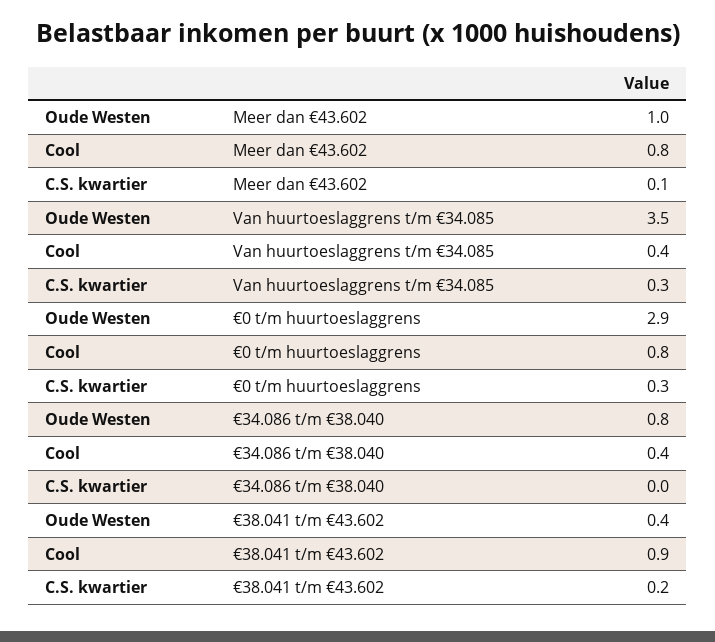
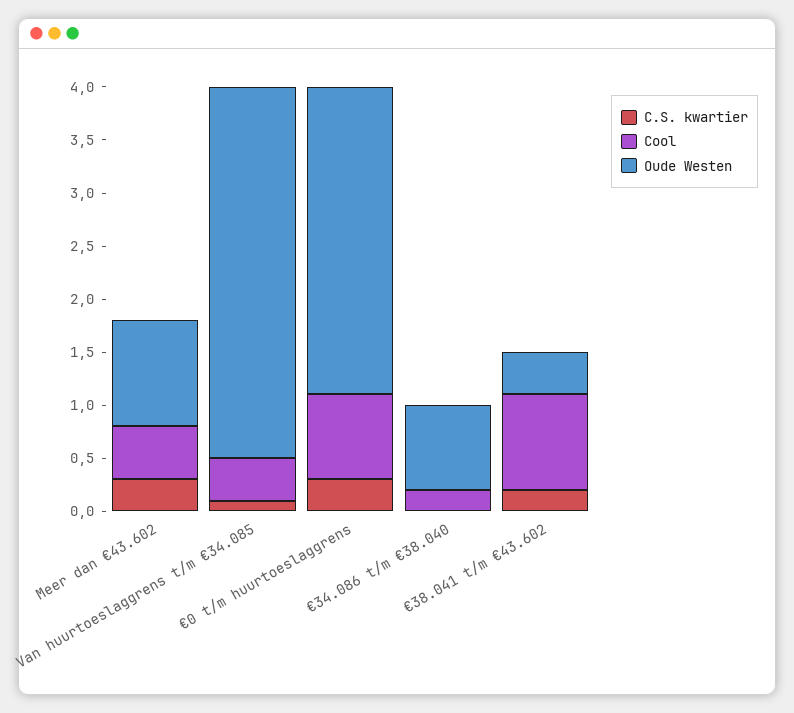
Cool, Meer dan €43.602: 0.8 -> 0.5
C.S. kwartier, Meer dan €43.602: 0.1 -> 0.3
C.S. kwartier, Van huurtoeslaggrens t/m €34.085: 0.3 -> 0.1
Cool, €34.086 t/m €38.040: 0.4 -> 0.2

